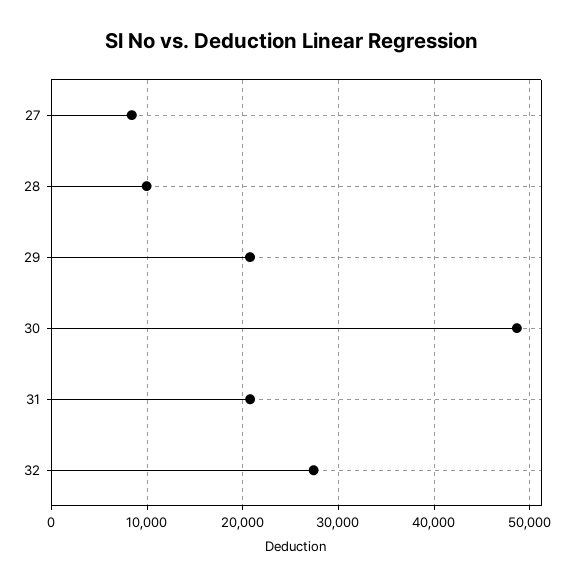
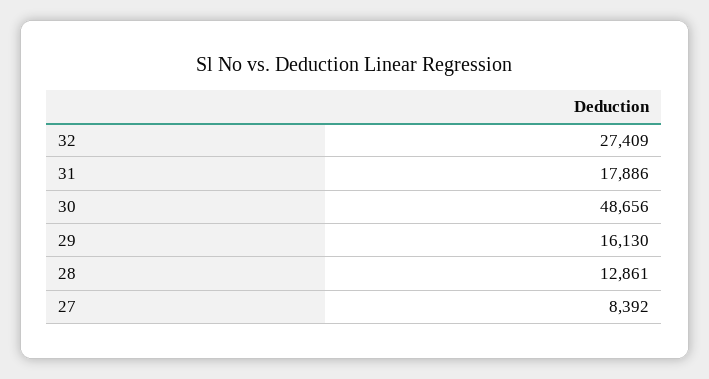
28: 10000 -> 12861
29: 21000 -> 16130
31: 21000 -> 17886

